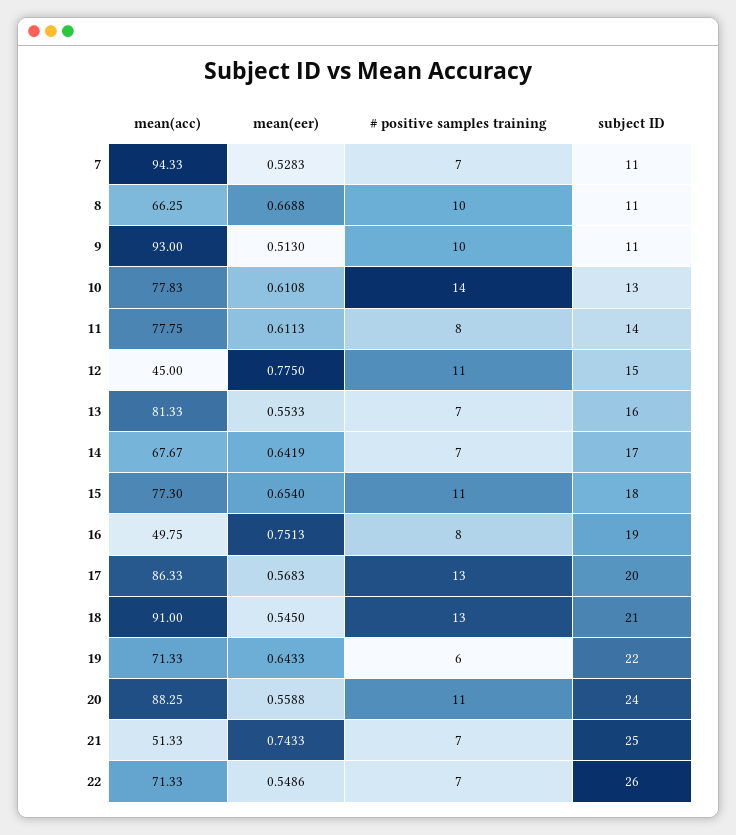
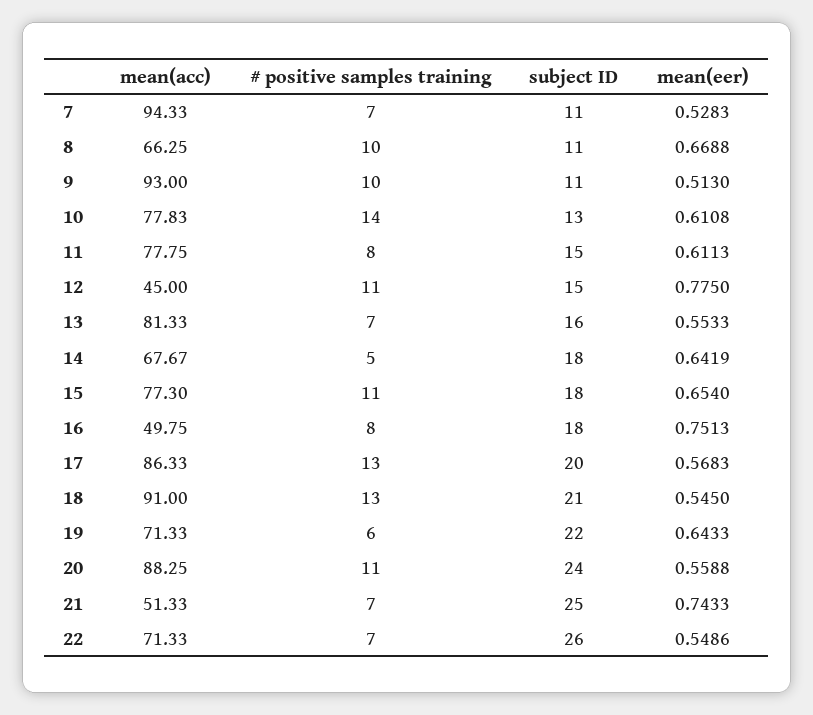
subject ID, 11: 14 -> 15
# positive samples training, 14: 7 -> 5
subject ID, 14: 17 -> 18
subject ID, 16: 19 -> 18

